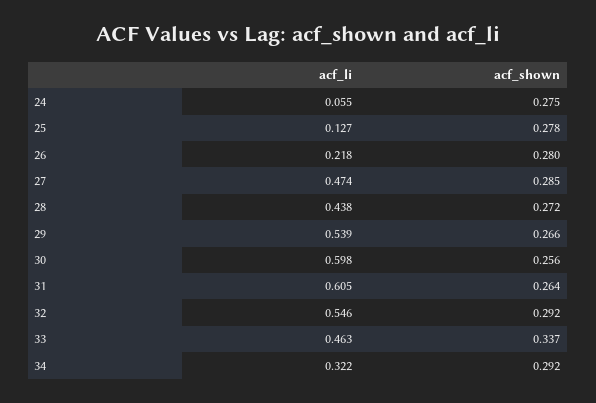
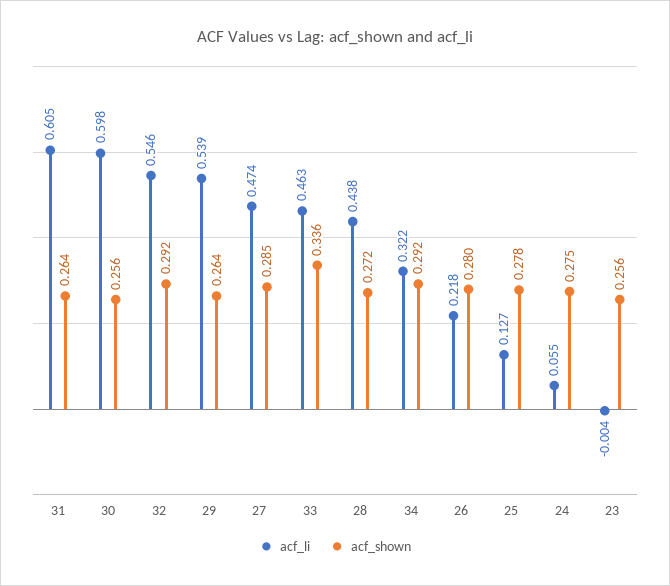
acf_shown, 29: 0.266 -> 0.264
acf_shown, 33: 0.337 -> 0.336
acf_li, 23: none -> -0.004
acf_shown, 23: none -> 0.256

